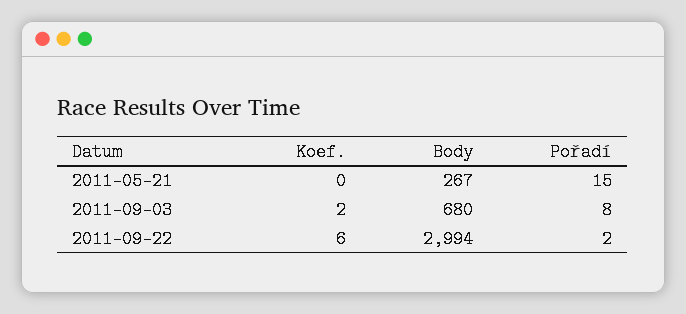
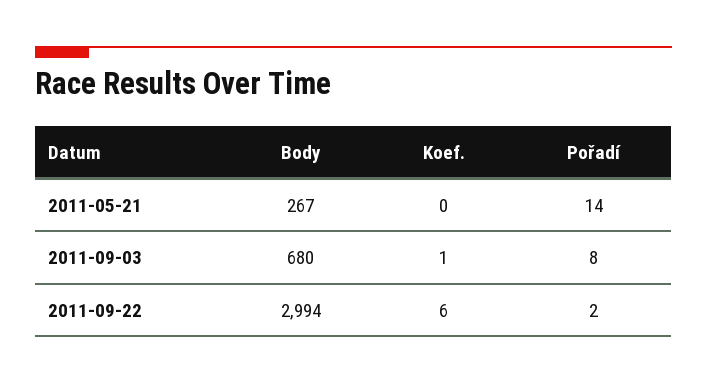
Pořadí, 2011-05-21: 15 -> 14
Koef., 2011-09-03: 2 -> 1

